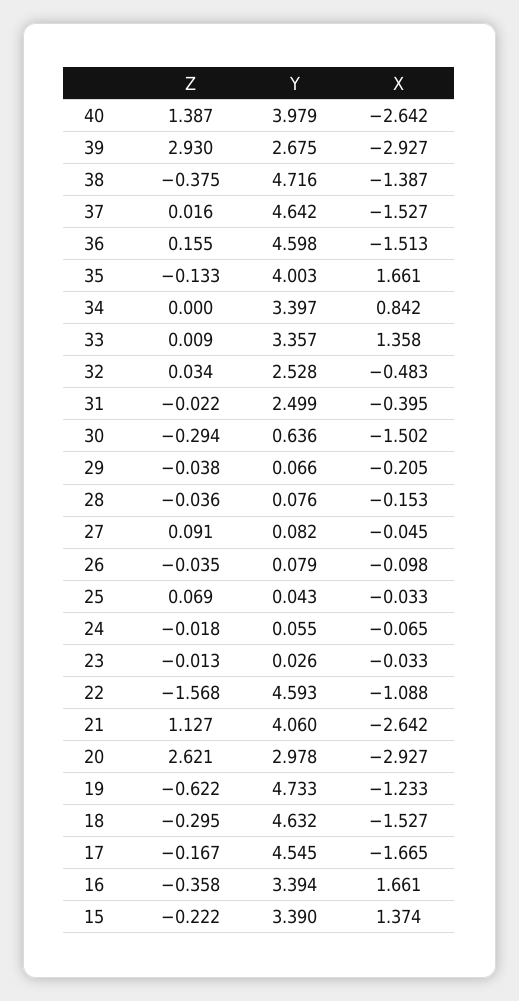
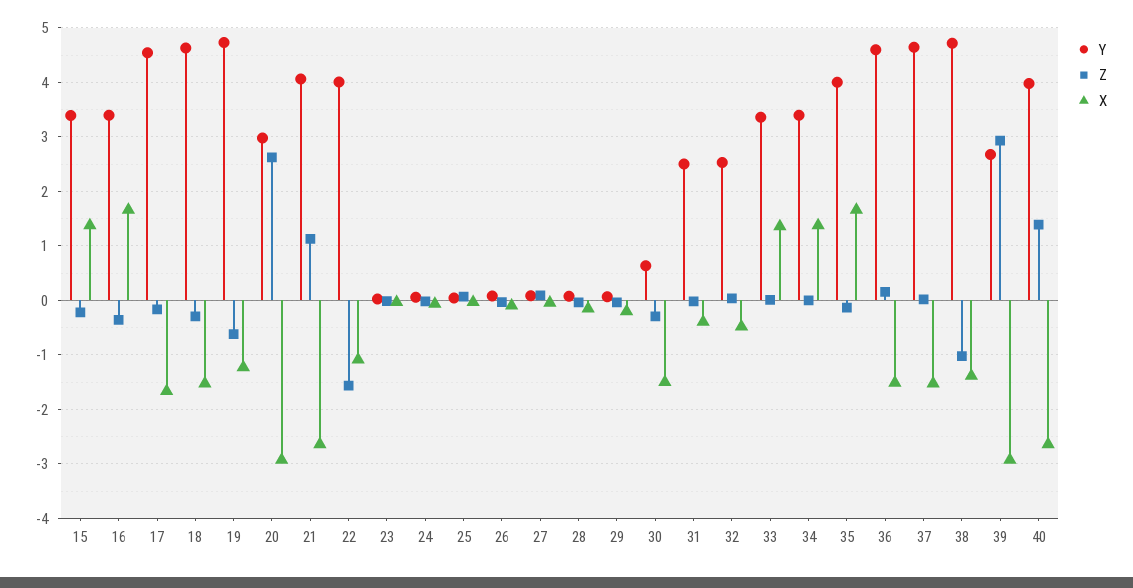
Z, 38: -0.375 -> -1
X, 34: 0.842 -> 1.4
Y, 22: 4.593 -> 4

